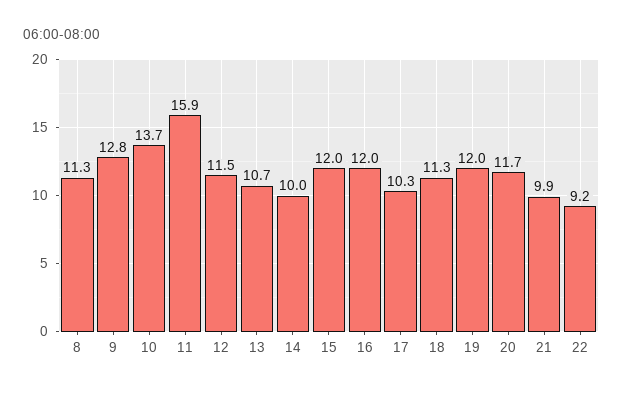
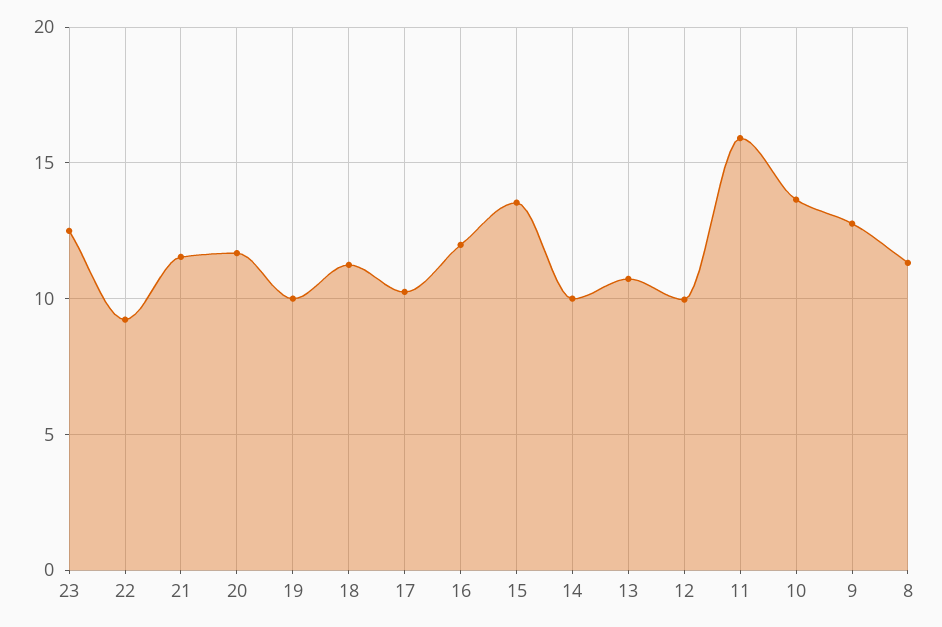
12: 11.5 -> 10
15: 12 -> 13.5
19: 12 -> 10
21: 9.9 -> 11.5
23: none -> 12.5

